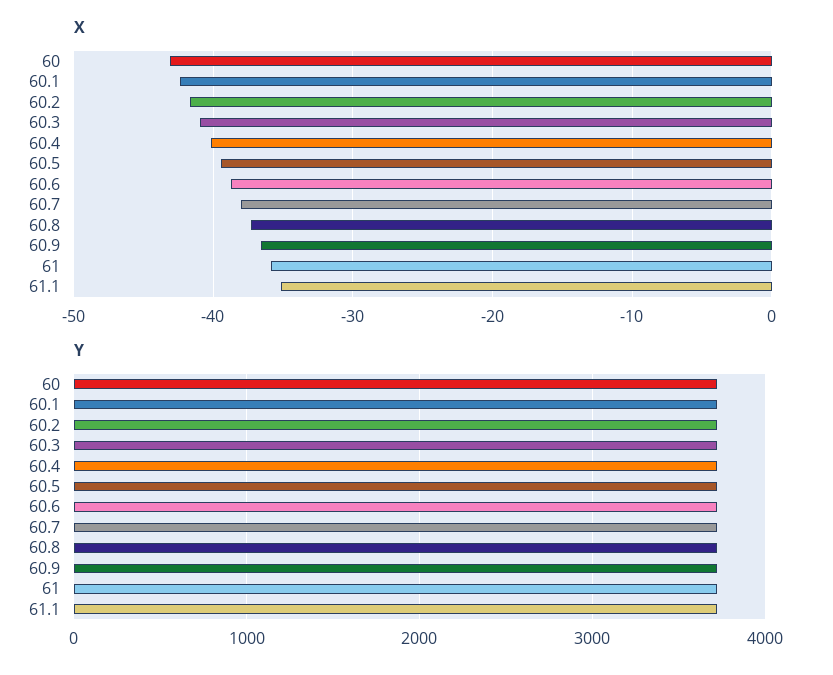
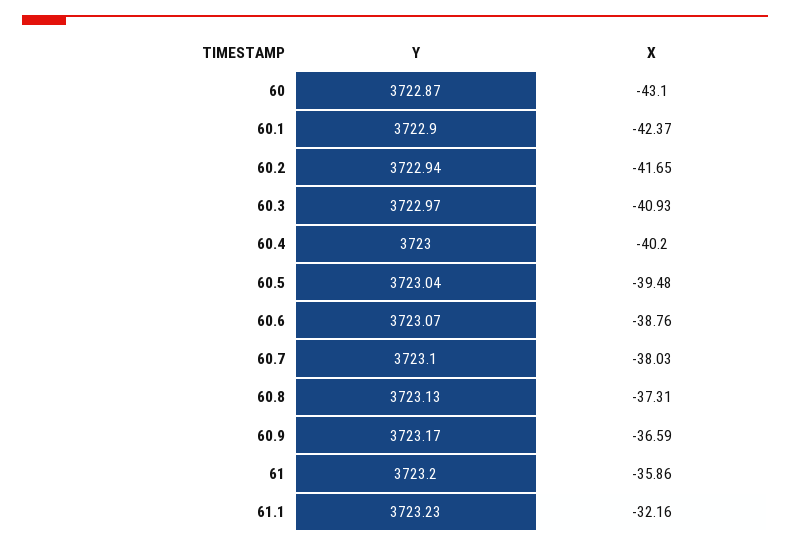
X, 61.1: -35 -> -32.16

